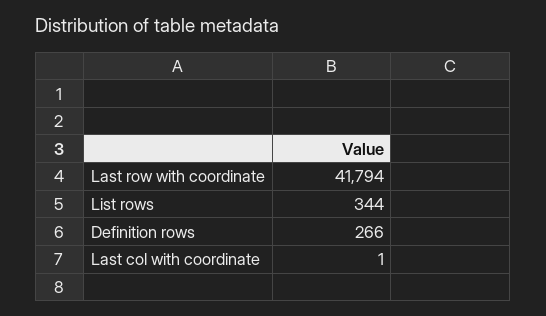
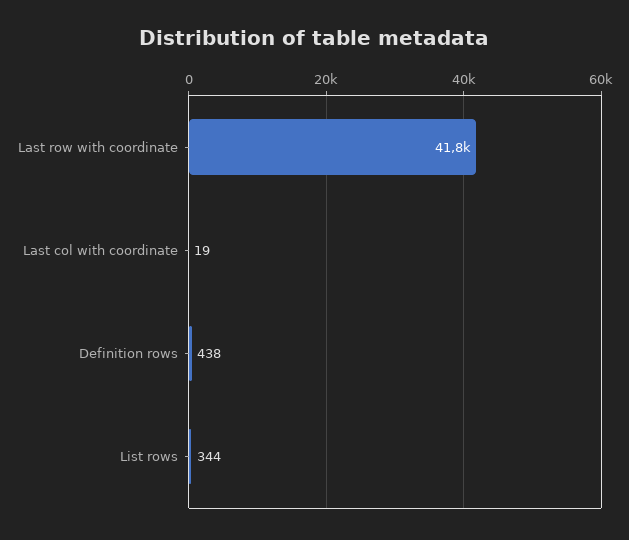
Definition rows: 266 -> 438
Last col with coordinate: 1 -> 19

